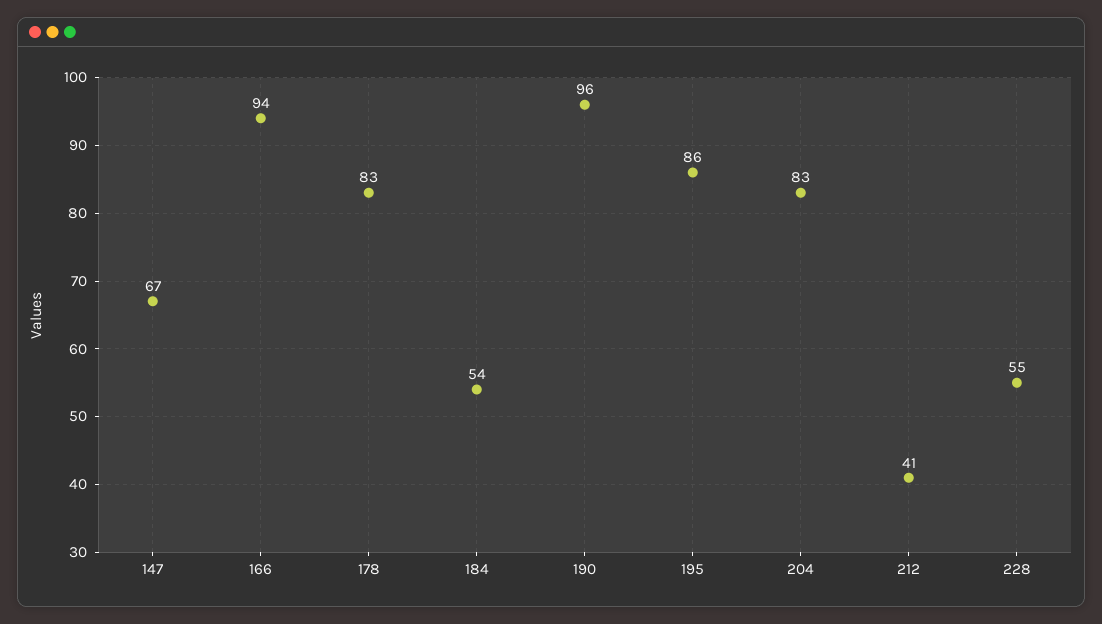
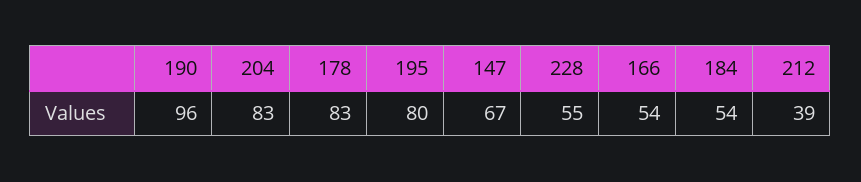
166: 94 -> 54
195: 86 -> 80
212: 41 -> 39

